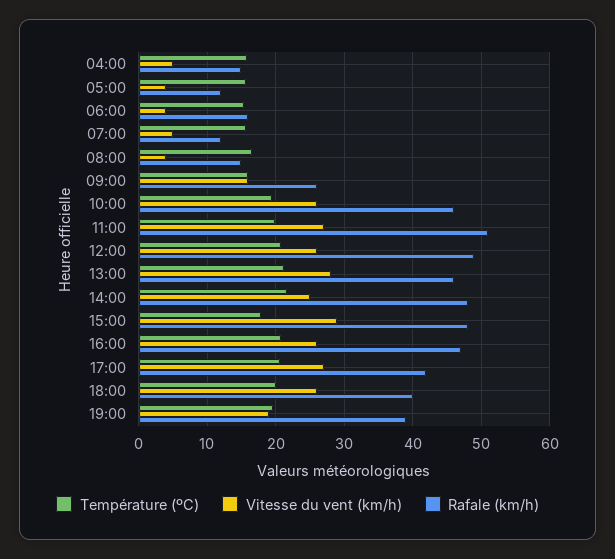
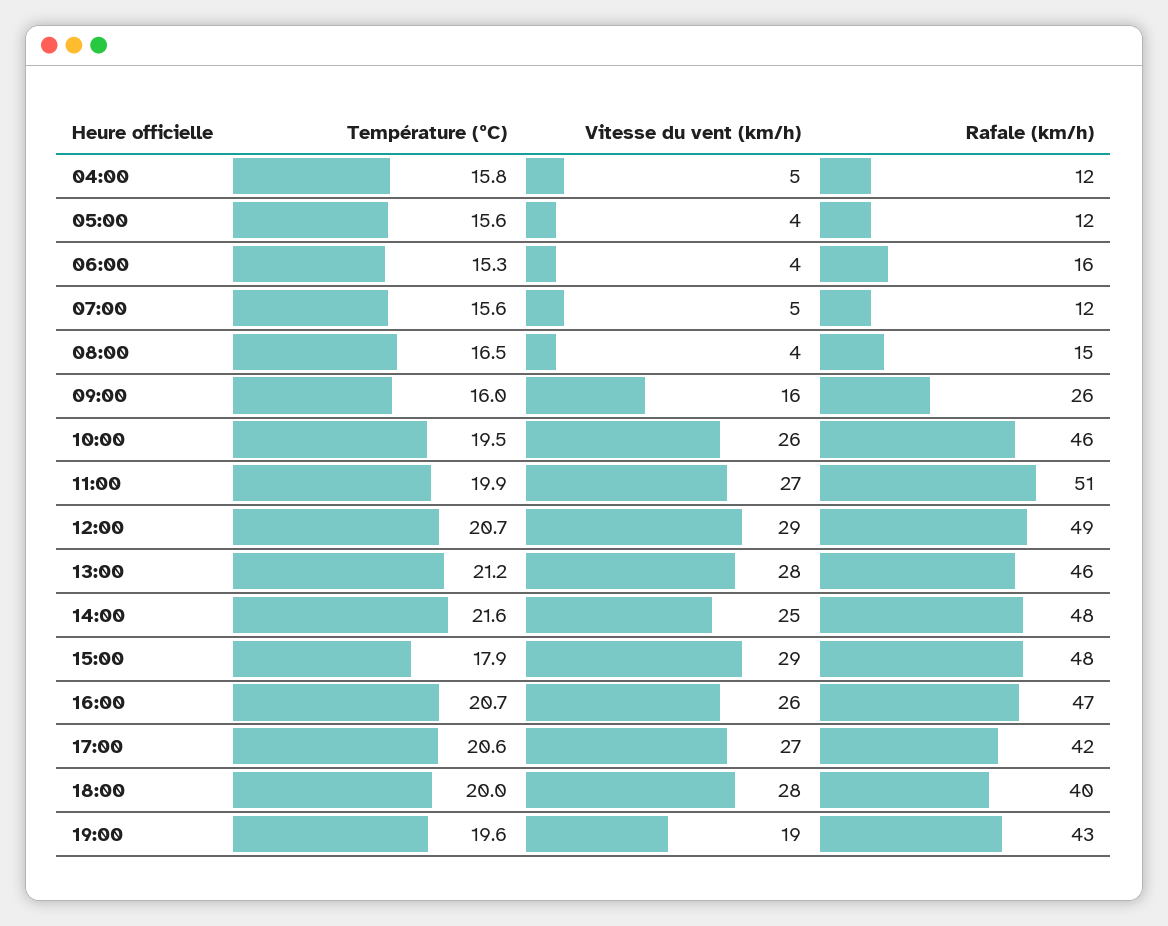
Rafale (km/h), 04:00: 15 -> 12
Vitesse du vent (km/h), 12:00: 26 -> 29
Vitesse du vent (km/h), 18:00: 26 -> 28
Rafale (km/h), 19:00: 39 -> 43

